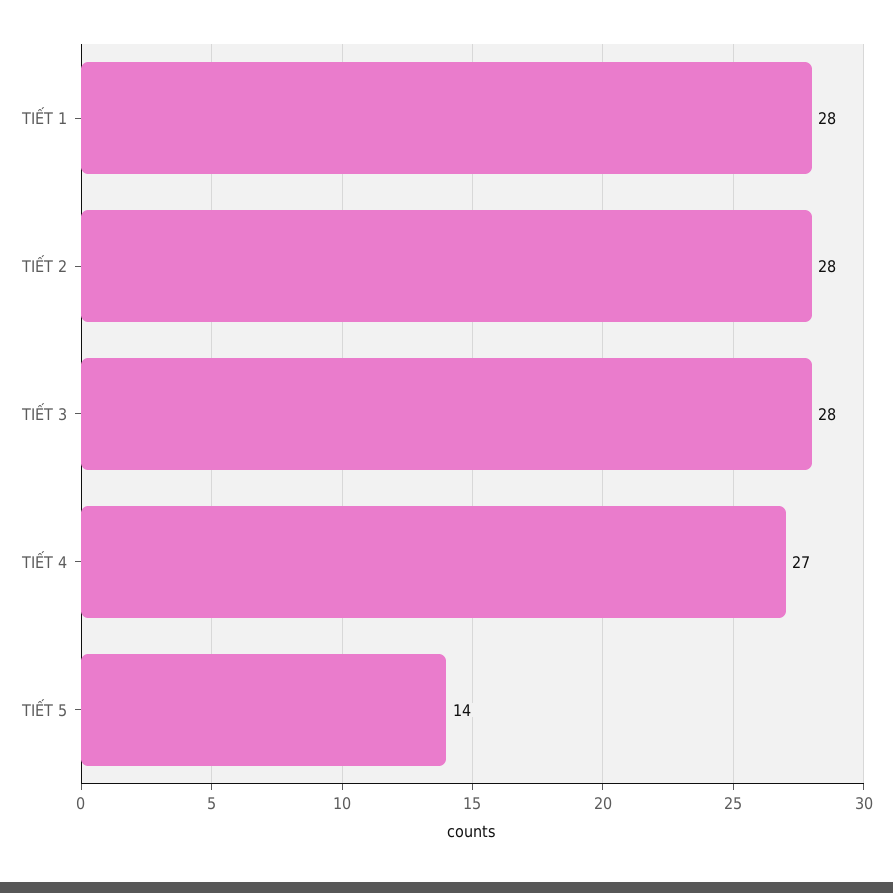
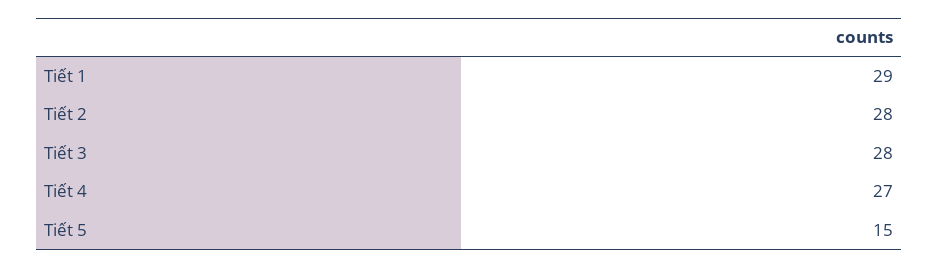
TIẾT 1: 28 -> 29
TIẾT 5: 14 -> 15

